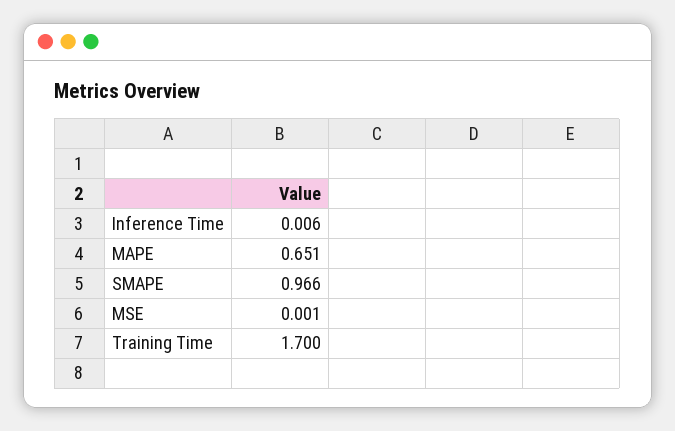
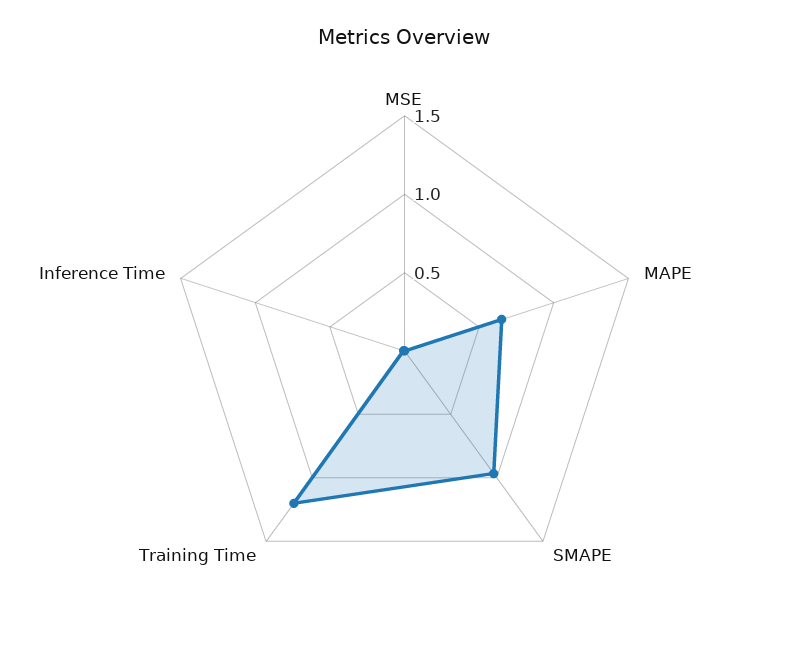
Training Time: 1.7 -> 1.2

